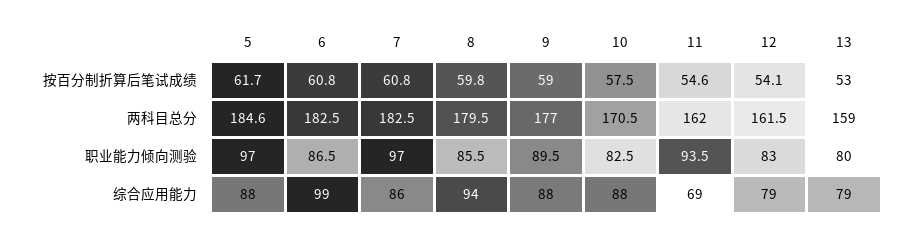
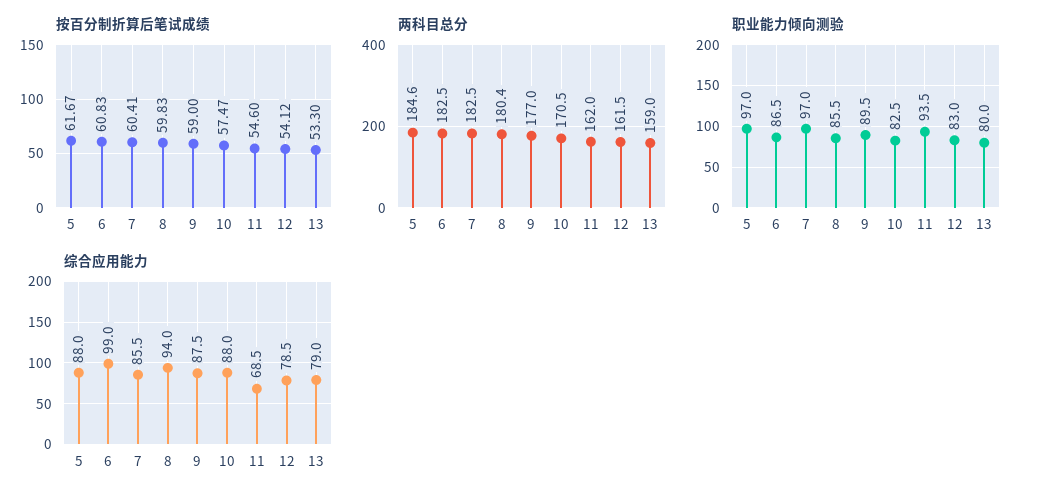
按百分制折算后笔试成绩, 7: 60.8 -> 60.41
按百分制折算后笔试成绩, 13: 53 -> 53.3
两科目总分, 8: 179.5 -> 180.4

